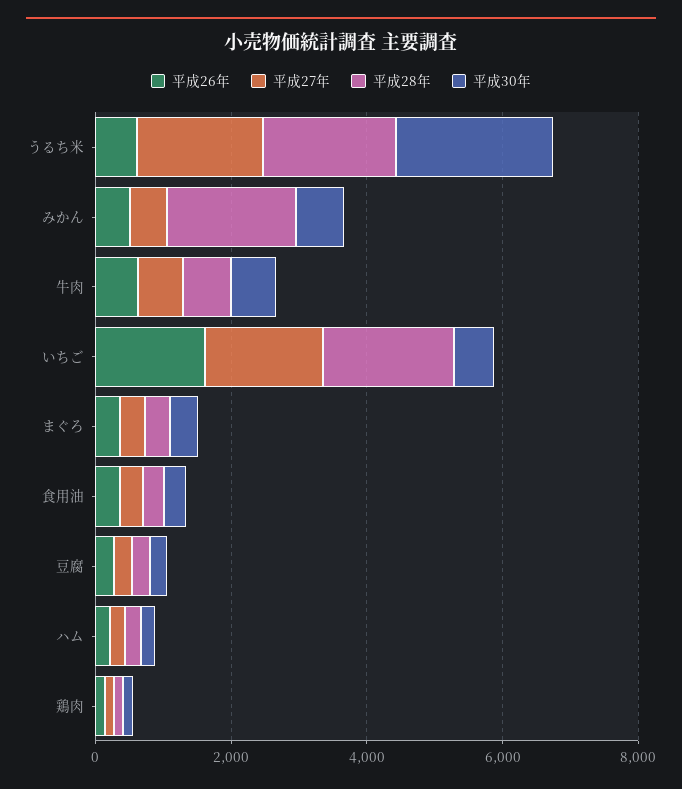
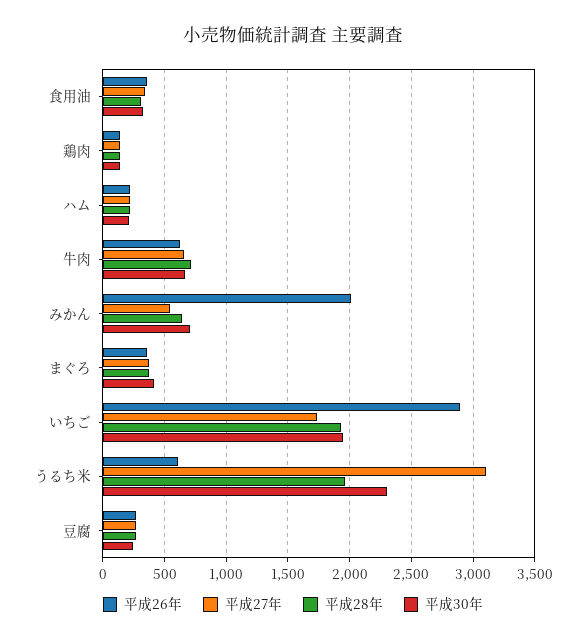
平成27年, うるち米: 2000 -> 3100
平成26年, みかん: 500 -> 2000
平成28年, みかん: 2000 -> 650
平成26年, いちご: 1500 -> 2900
平成30年, いちご: 500 -> 1950

